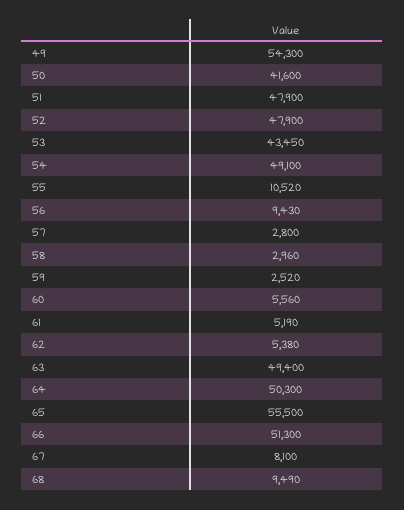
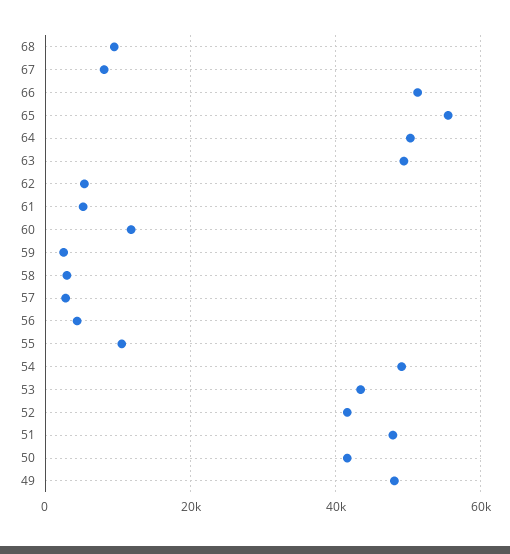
49: 54300 -> 48000
52: 47900 -> 42000
56: 9430 -> 4000
60: 5560 -> 12000

